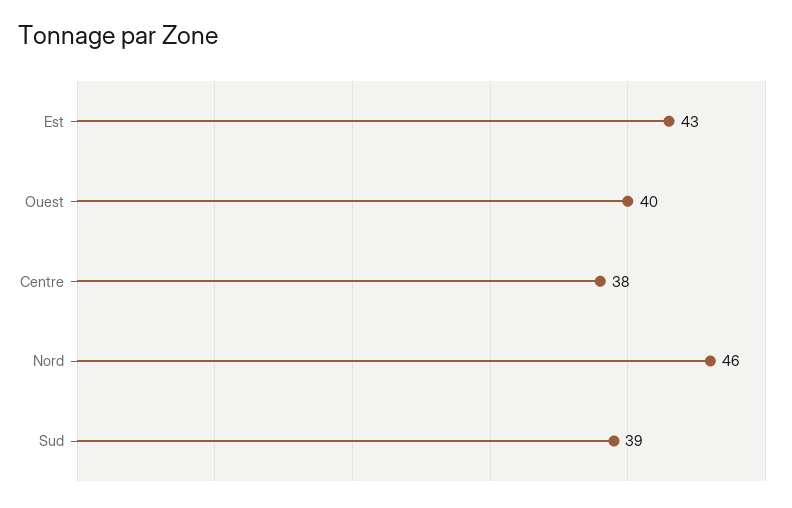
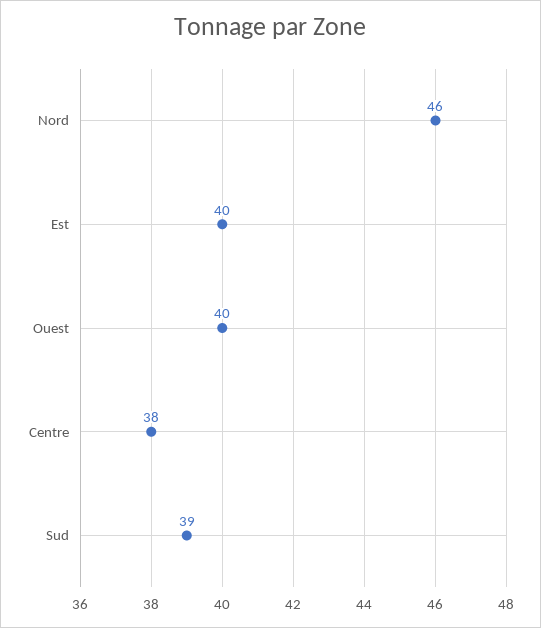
Est: 43 -> 40

